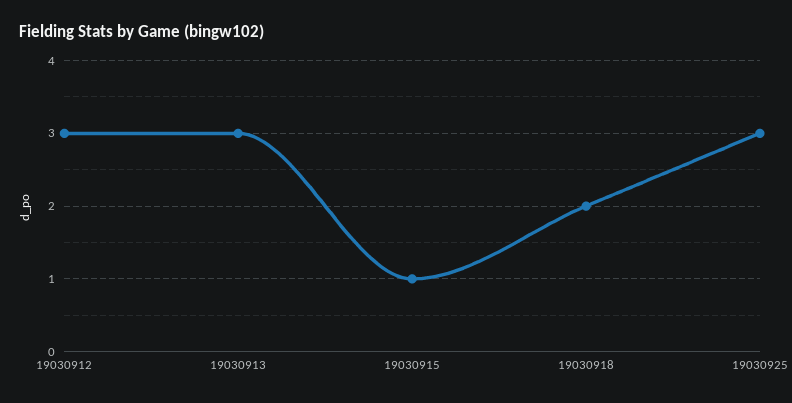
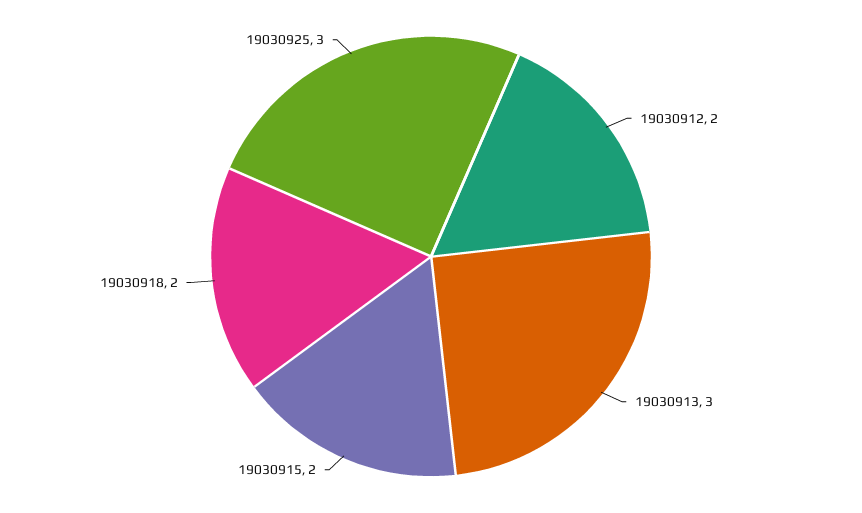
19030912: 3 -> 2
19030915: 1 -> 2

